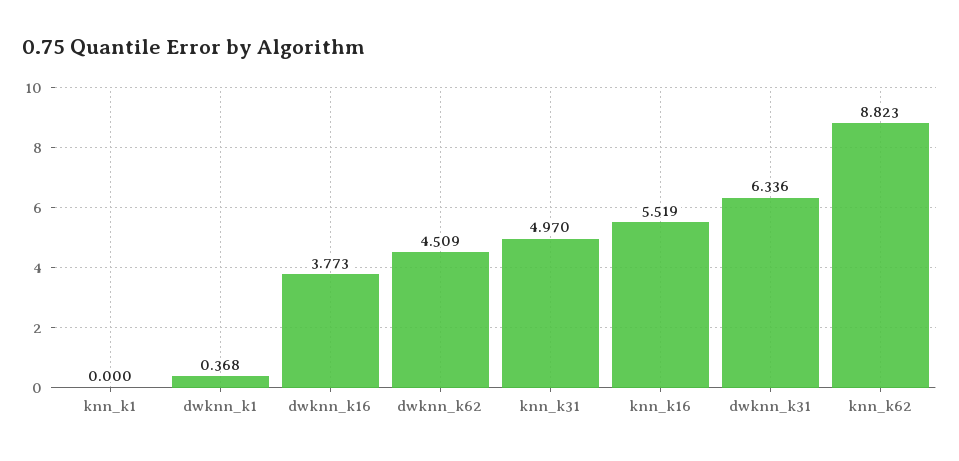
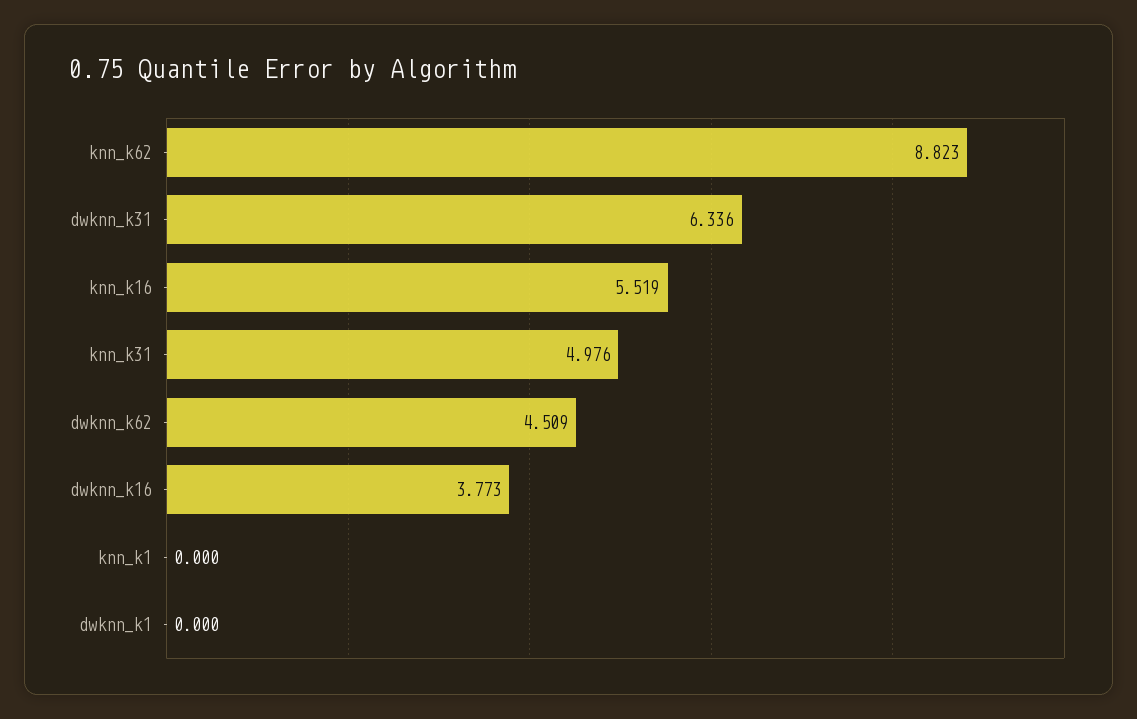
dwknn_k1: 0.368 -> 0
knn_k31: 4.97 -> 4.976

